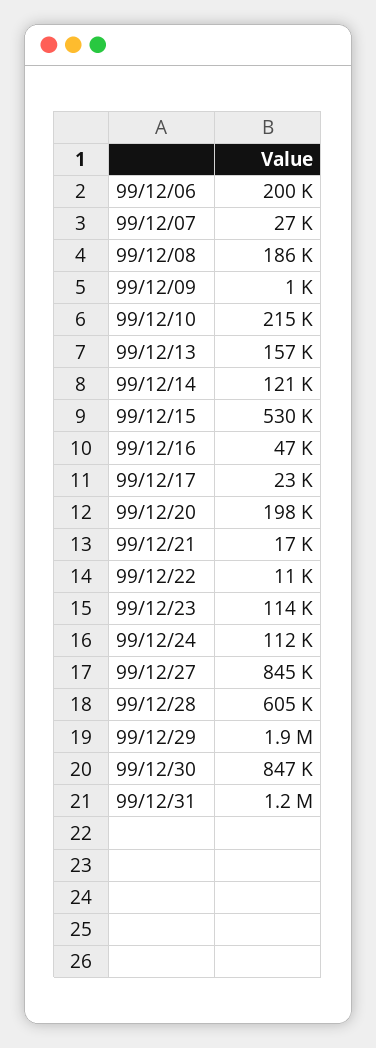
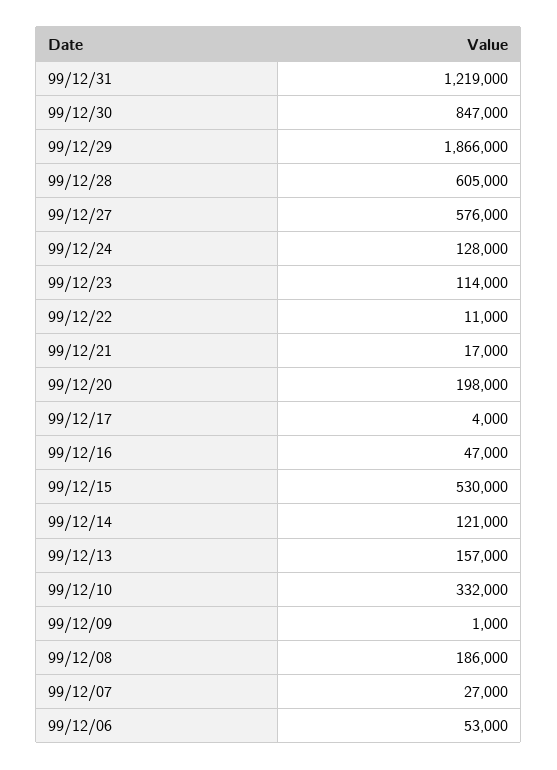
99/12/06: 200000 -> 53000
99/12/10: 215000 -> 332000
99/12/17: 23000 -> 4000
99/12/24: 112000 -> 128000
99/12/27: 845000 -> 576000

